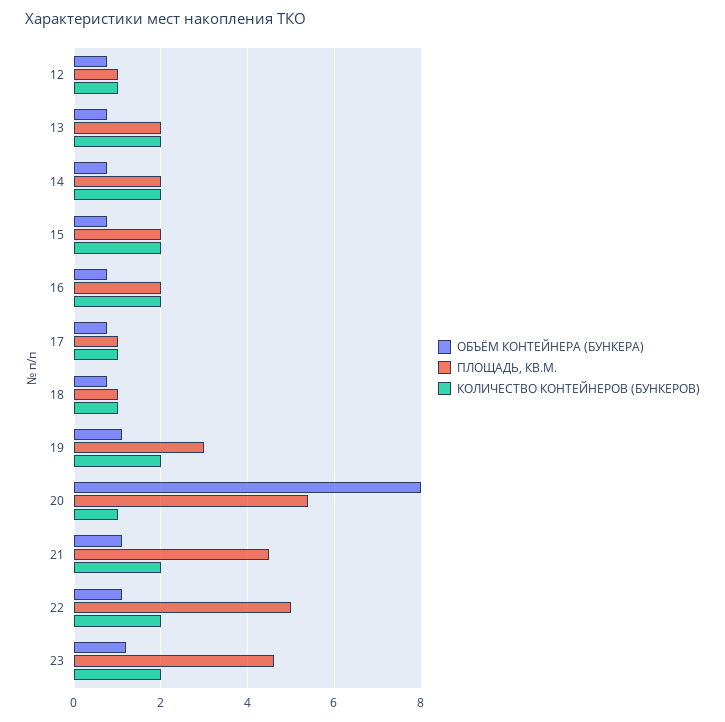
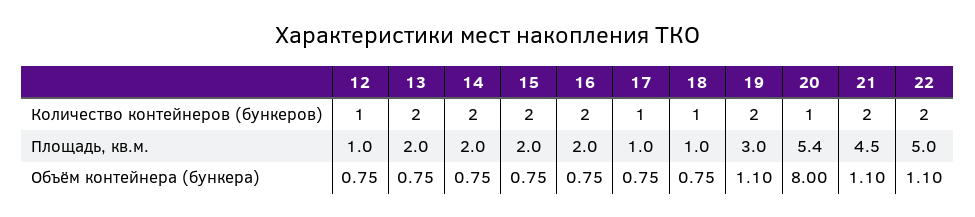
ОБЪЁМ КОНТЕЙНЕРА (БУНКЕРА), 23: 1.2 -> none
ПЛОЩАДЬ, КВ.М., 23: 4.6 -> none
КОЛИЧЕСТВО КОНТЕЙНЕРОВ (БУНКЕРОВ), 23: 2 -> none

